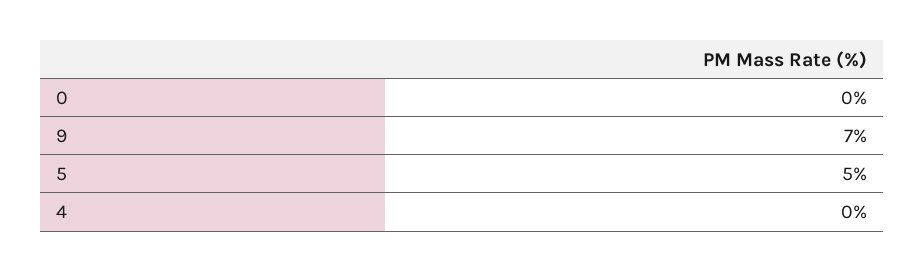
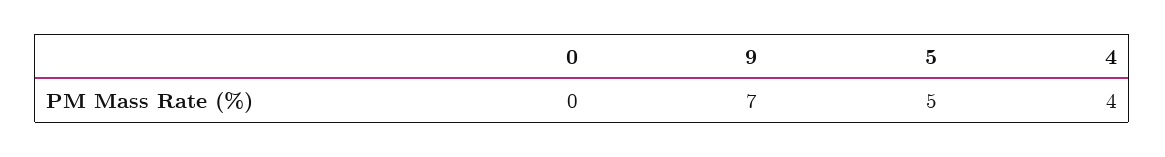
4: 0 -> 4

